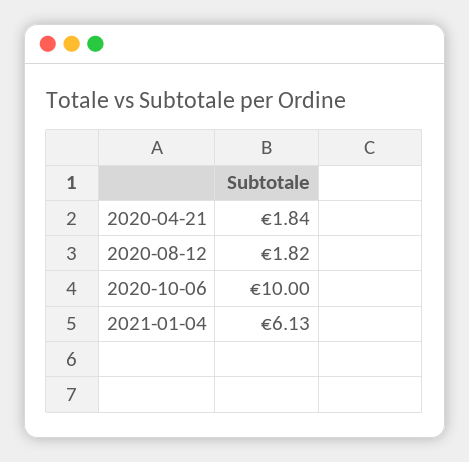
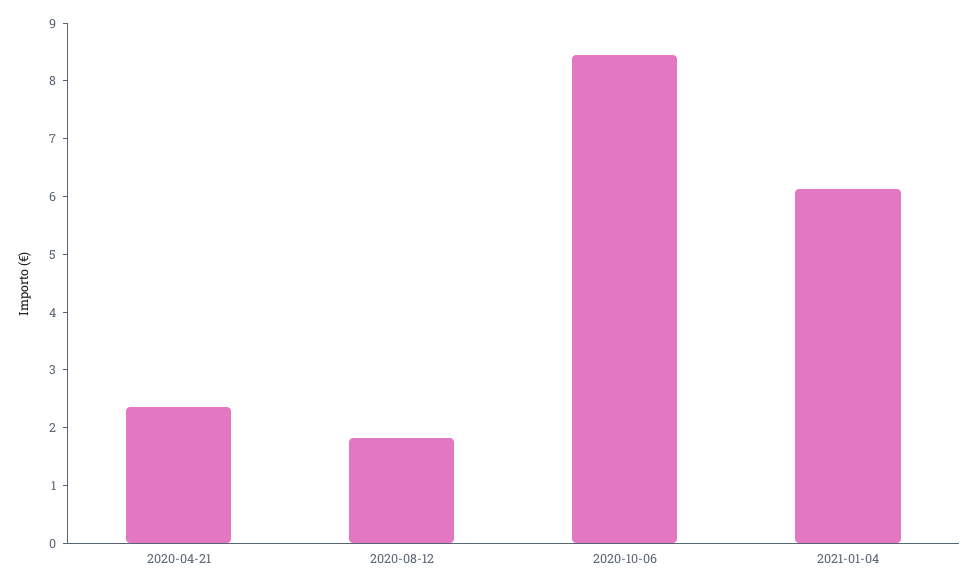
2020-04-21: 1.84 -> 2.4
2020-10-06: 10 -> 8.4

